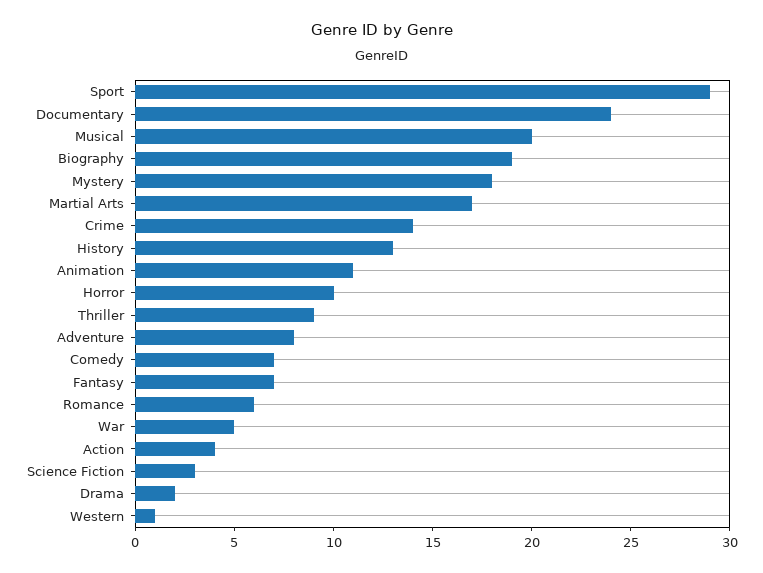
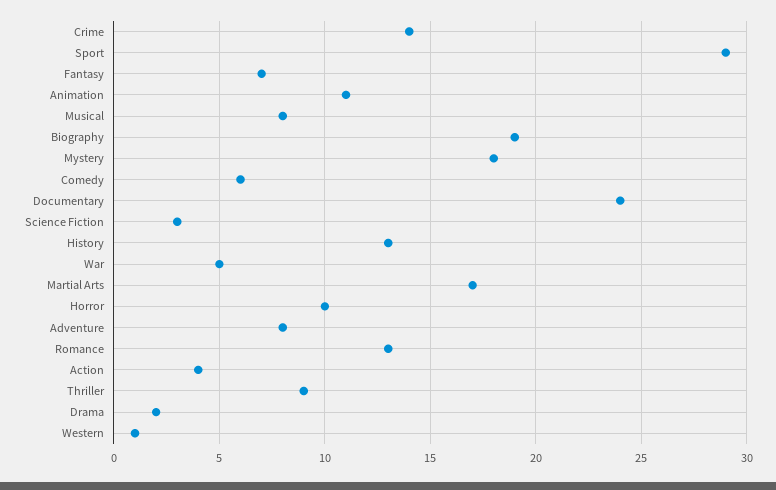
Musical: 20 -> 8
Comedy: 7 -> 6
Romance: 6 -> 13

